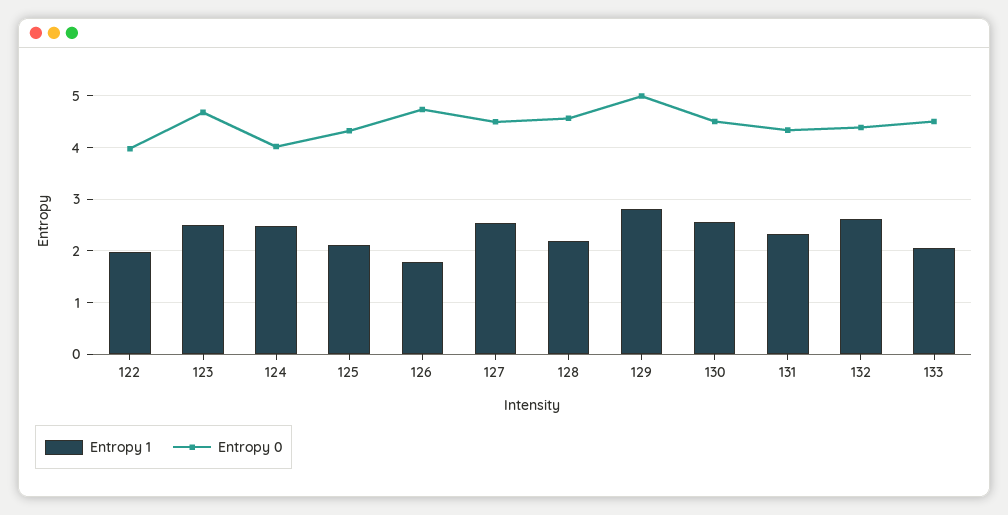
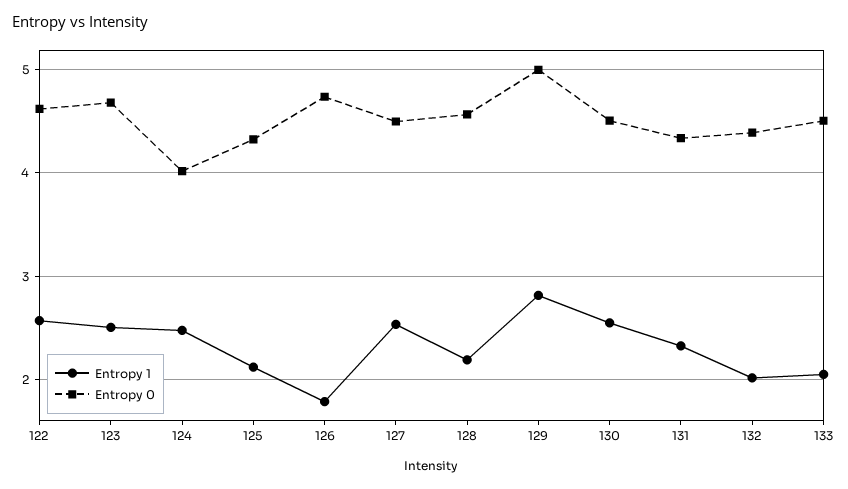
Entropy 1, 122: 2 -> 2.6
Entropy 0, 122: 4 -> 4.6
Entropy 1, 132: 2.6 -> 2

